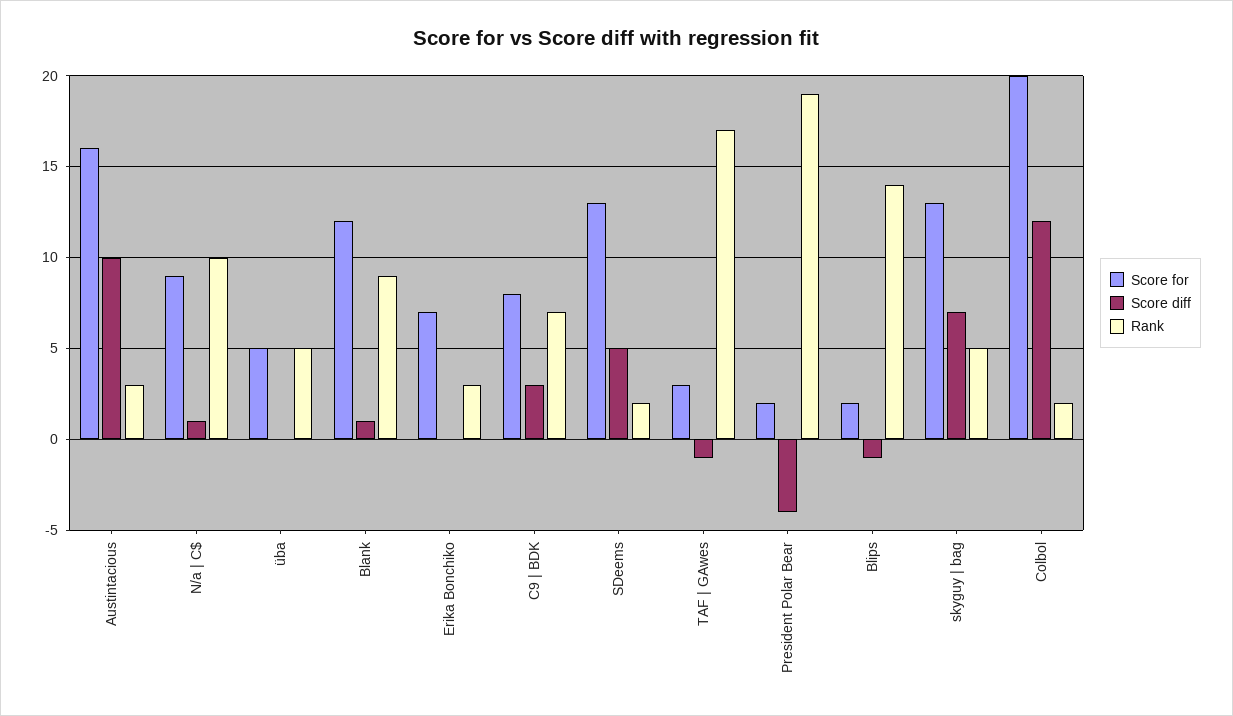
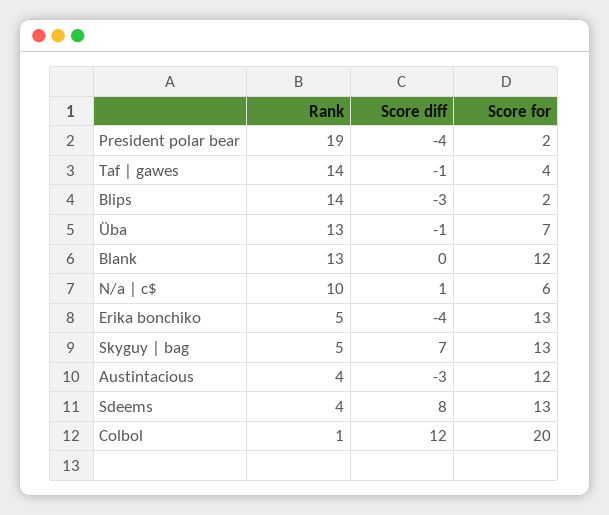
Score for, Austintacious: 16 -> 12
Score diff, Austintacious: 10 -> -3
Rank, Austintacious: 3 -> 4
Score for, N/a | C$: 9 -> 6
Score for, üba: 5 -> 7
Score diff, üba: 0 -> -1
Rank, üba: 5 -> 13
Score diff, Blank: 1 -> 0
Rank, Blank: 9 -> 13
Score for, Erika Bonchiko: 7 -> 13
Score diff, Erika Bonchiko: 0 -> -4
Rank, Erika Bonchiko: 3 -> 5
Score for, C9 | BDK: 8 -> none
Score diff, C9 | BDK: 3 -> none
Rank, C9 | BDK: 7 -> none
Score diff, SDeems: 5 -> 8
Rank, SDeems: 2 -> 4
Score for, TAF | GAwes: 3 -> 4
Rank, TAF | GAwes: 17 -> 14
Score diff, Blips: -1 -> -3
Rank, Colbol: 2 -> 1

